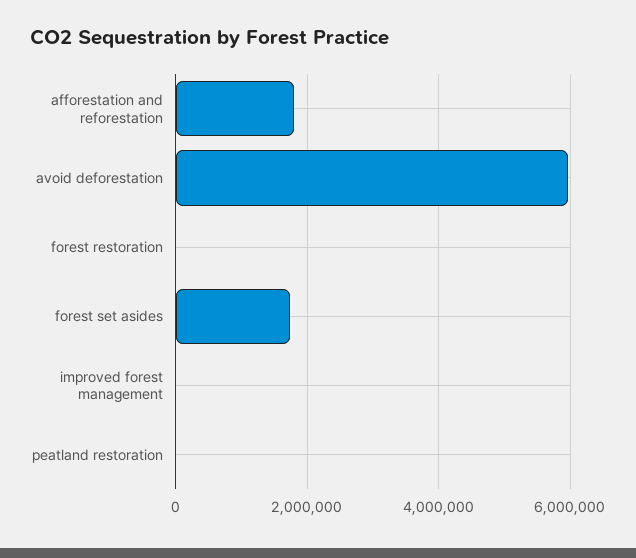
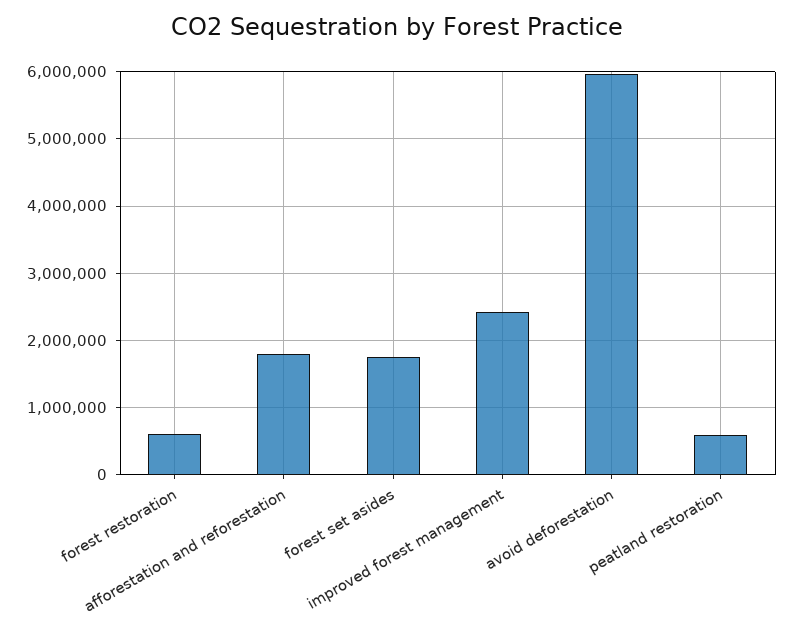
forest restoration: 0 -> 600000
improved forest management: 0 -> 2400000
peatland restoration: 0 -> 600000

